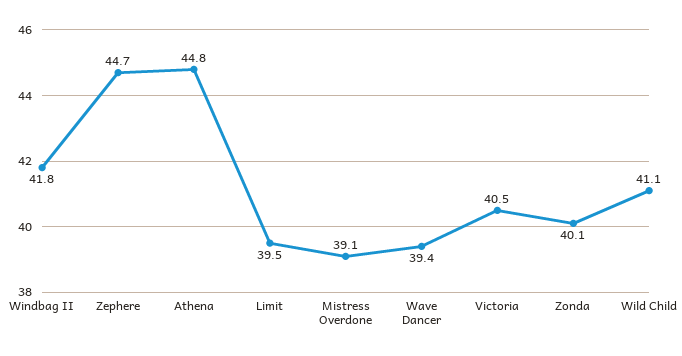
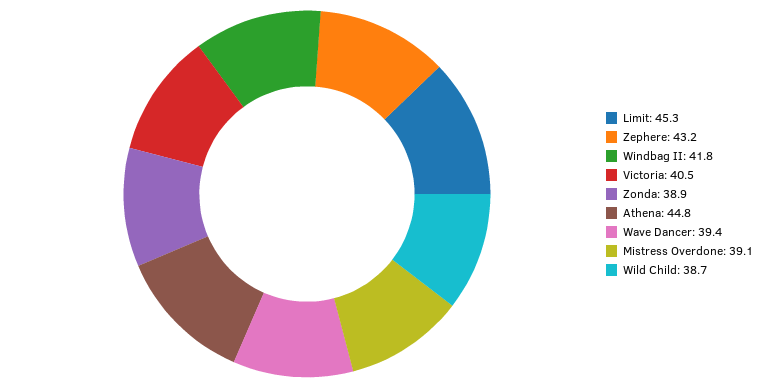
Zephere: 44.7 -> 43.2
Limit: 39.5 -> 45.3
Zonda: 40.1 -> 38.9
Wild Child: 41.1 -> 38.7

